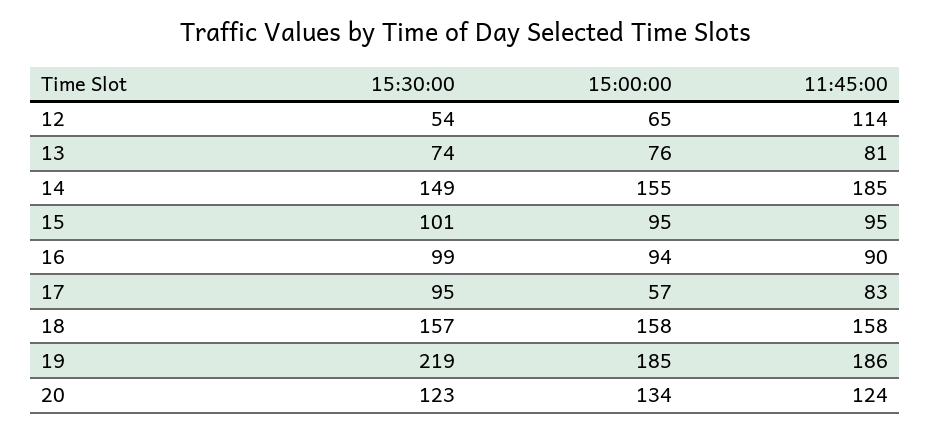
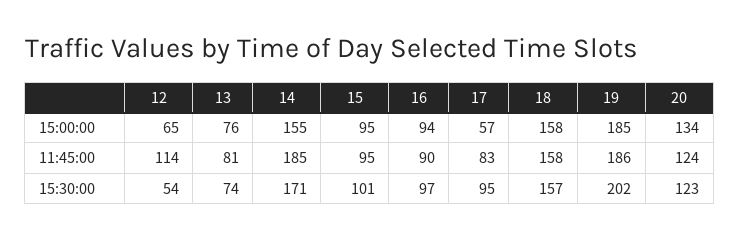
15:30:00, 14: 149 -> 171
15:30:00, 16: 99 -> 97
15:30:00, 19: 219 -> 202

